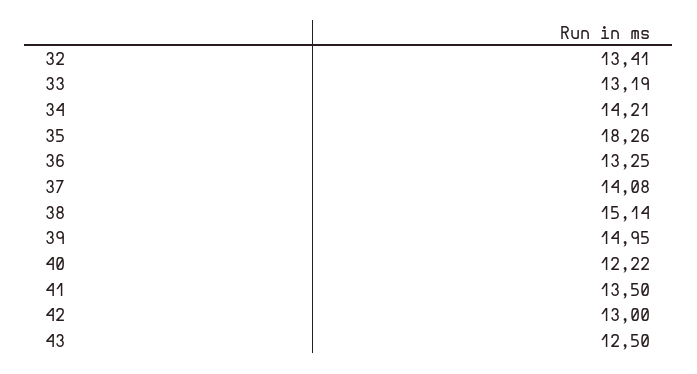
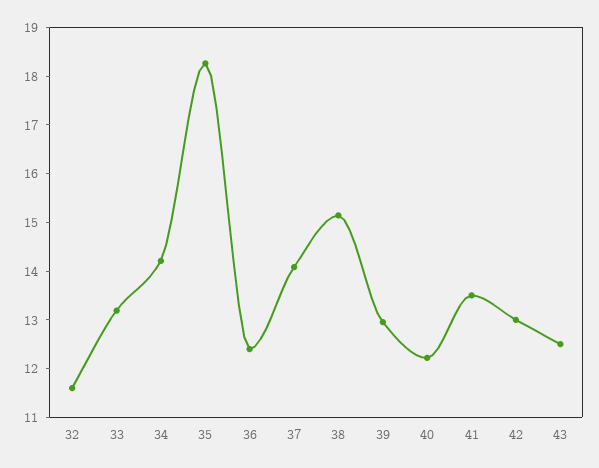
32: 13.41 -> 11.6
36: 13.25 -> 12.4
39: 14.95 -> 13

